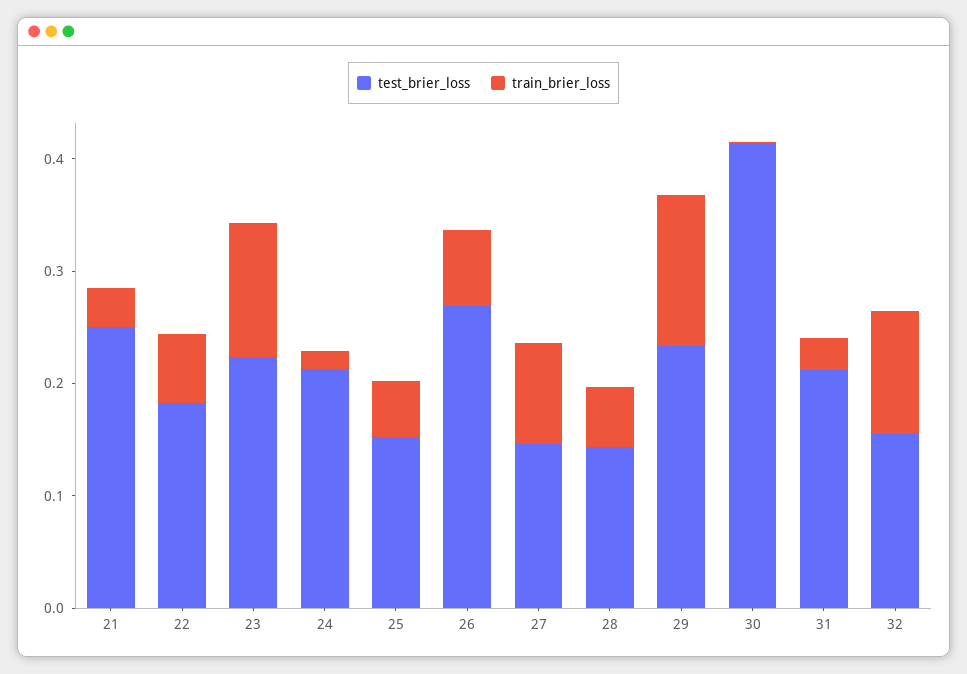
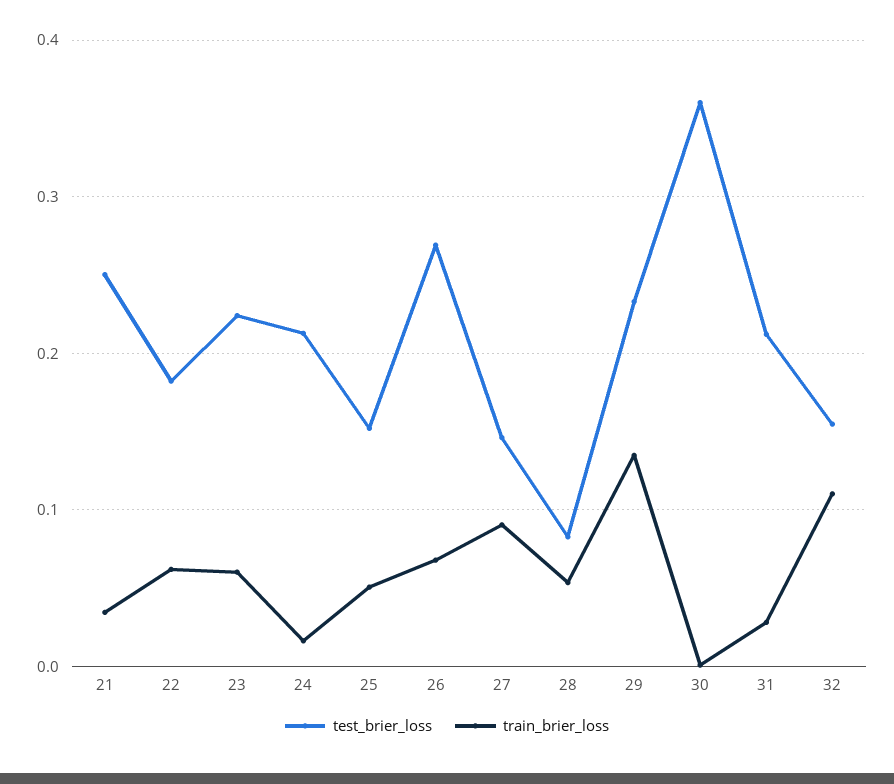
train_brier_loss, 23: 0.12 -> 0.06
test_brier_loss, 28: 0.14 -> 0.08
test_brier_loss, 30: 0.42 -> 0.36

